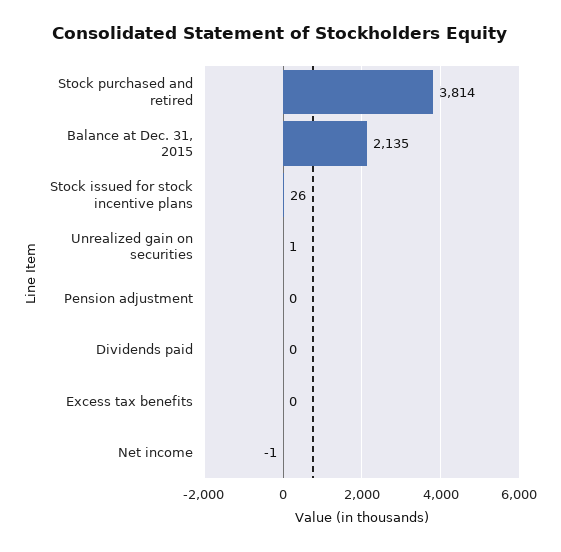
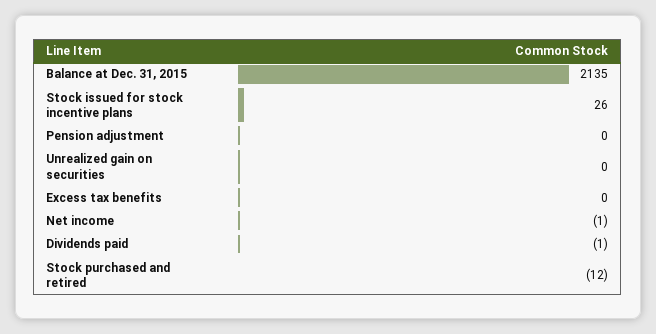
Stock purchased and retired: 3814 -> -12
Unrealized gain on securities: 1 -> 0
Dividends paid: 0 -> -1

